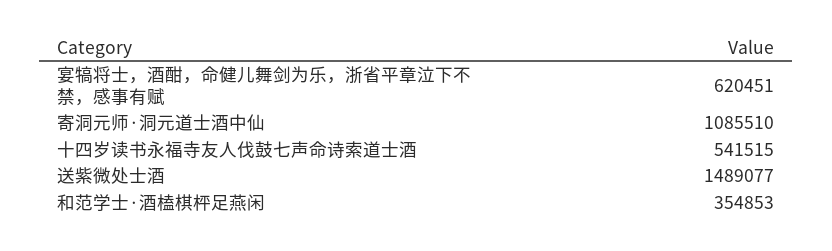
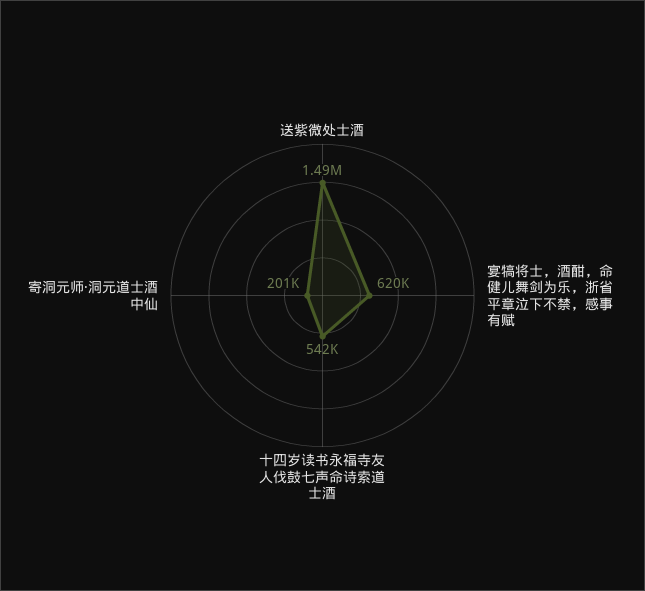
寄洞元师·洞元道士酒中仙: 1085510 -> 201000
和范学士·酒榼棋枰足燕闲: 354853 -> none

